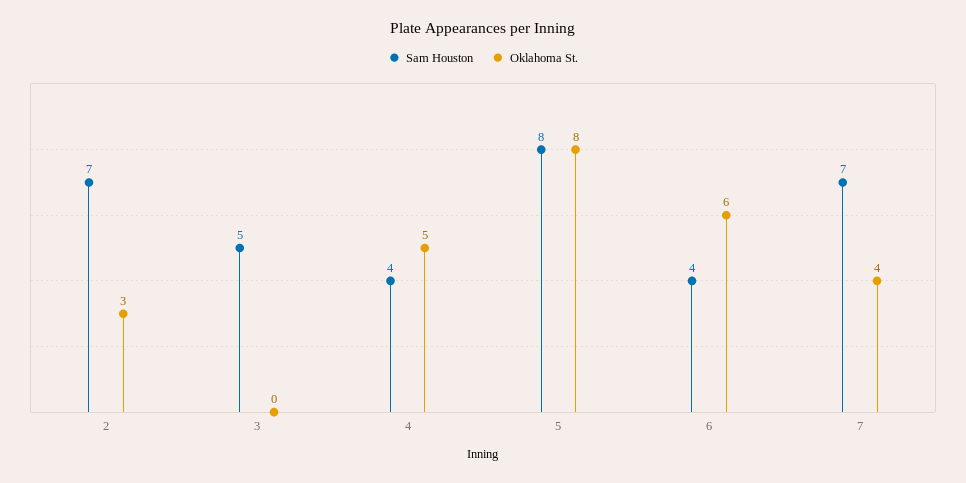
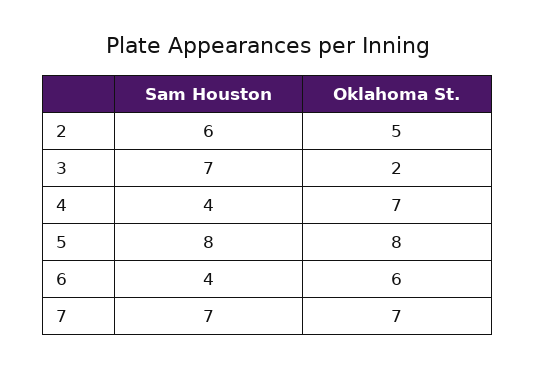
Sam Houston, 2: 7 -> 6
Oklahoma St., 2: 3 -> 5
Sam Houston, 3: 5 -> 7
Oklahoma St., 3: 0 -> 2
Oklahoma St., 4: 5 -> 7
Oklahoma St., 7: 4 -> 7

